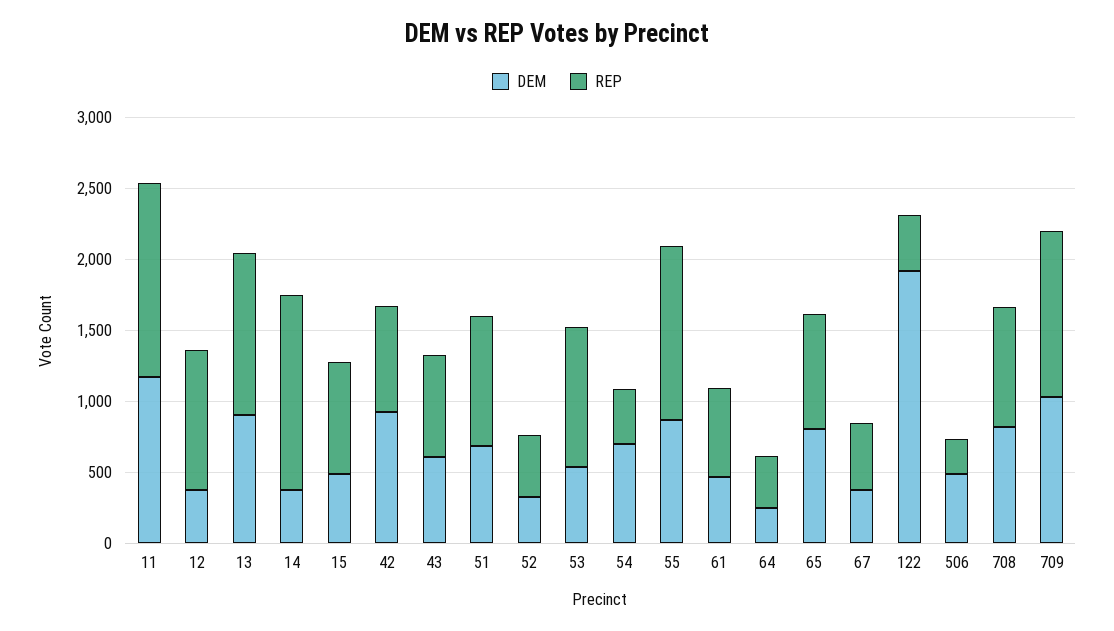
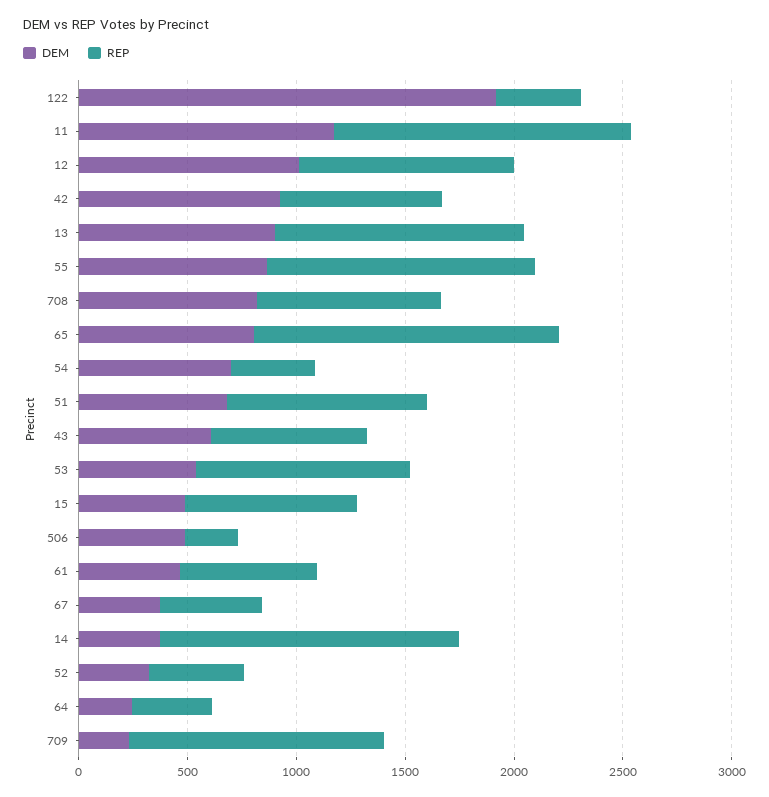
DEM, 12: 400 -> 1000
REP, 65: 800 -> 1400
DEM, 709: 1000 -> 200

